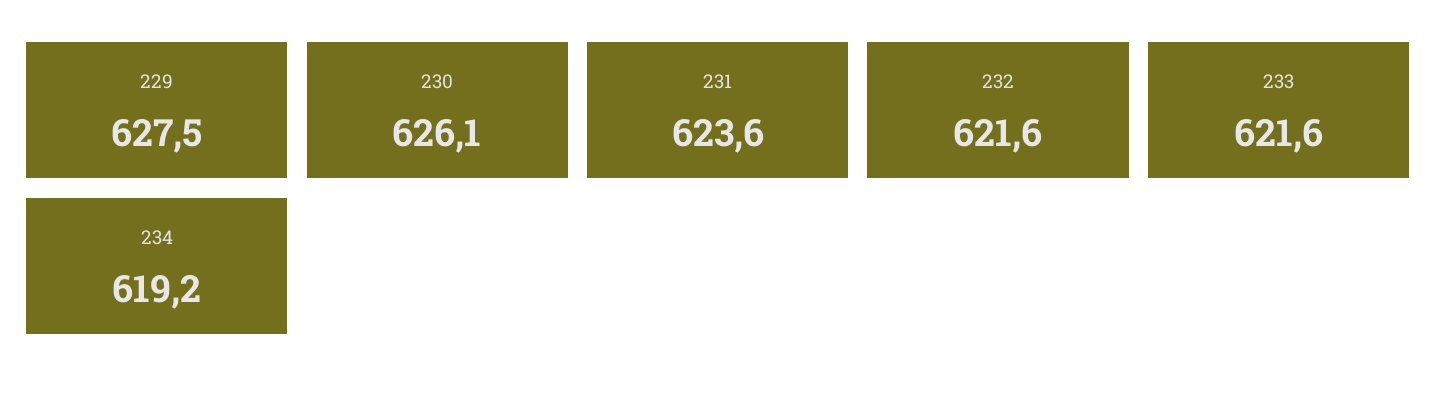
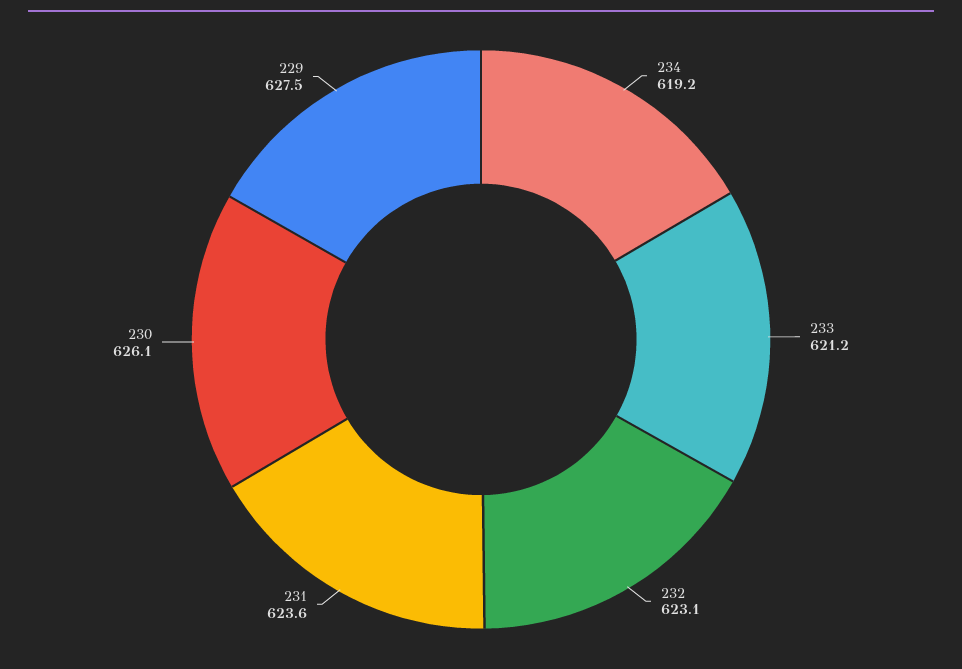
232: 621.6 -> 623.1
233: 621.6 -> 621.2

